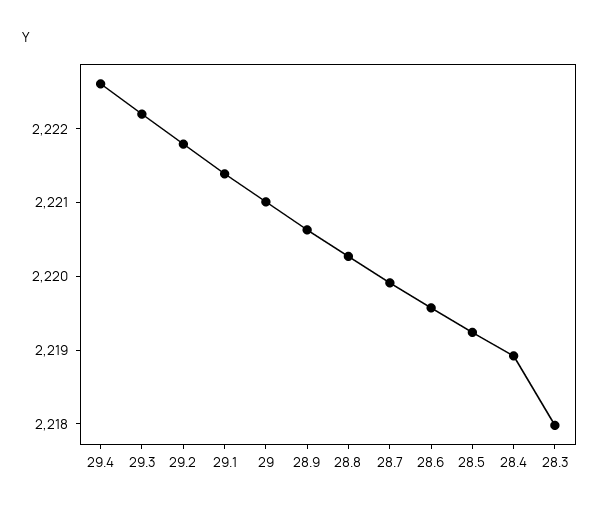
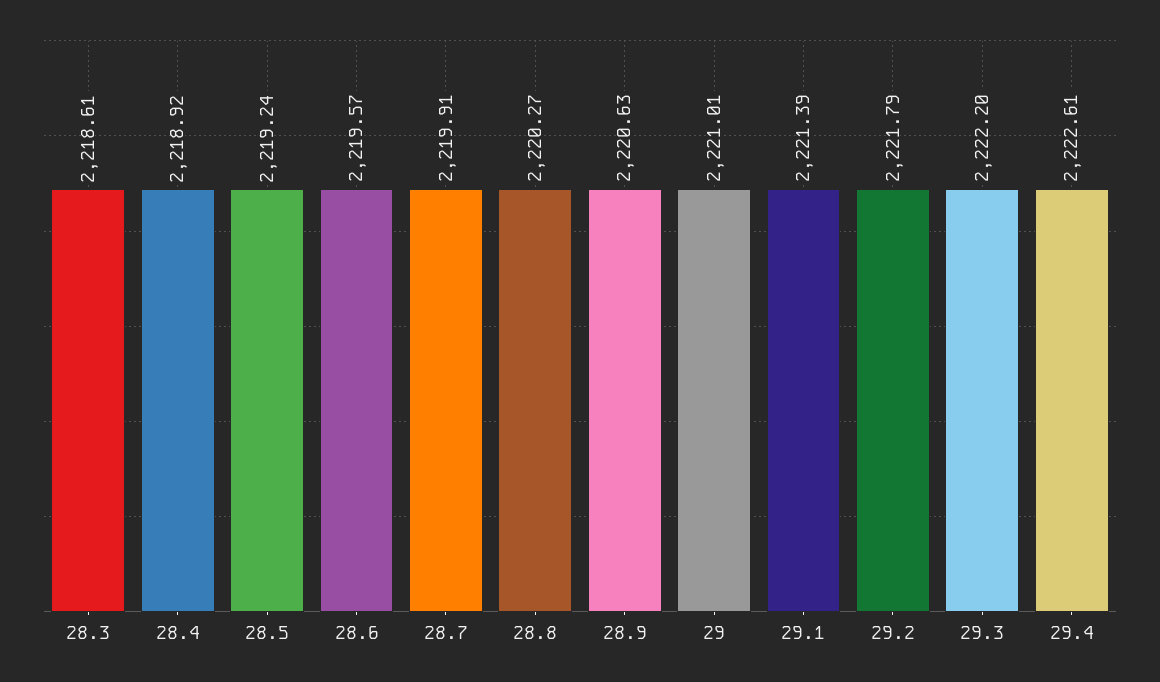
28.3: 2218 -> 2218.61

